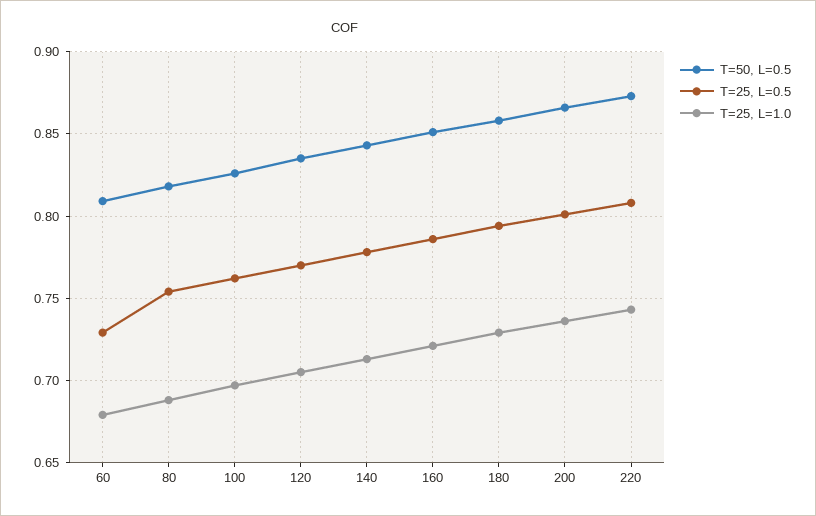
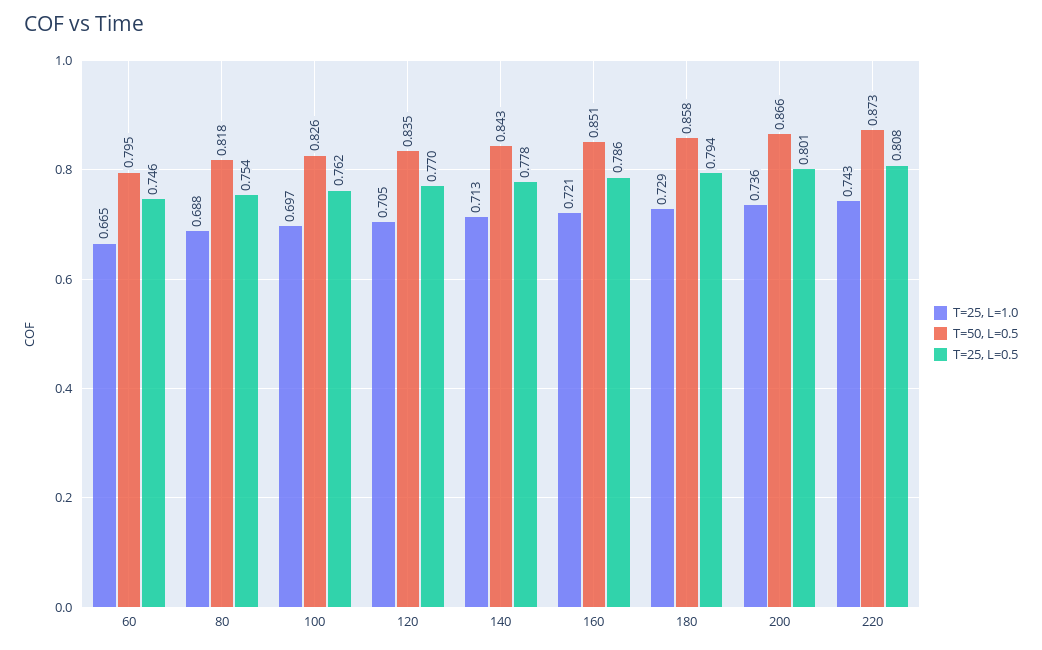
T=50, L=0.5, 60: 0.81 -> 0.795
T=25, L=0.5, 60: 0.73 -> 0.746
T=25, L=1.0, 60: 0.68 -> 0.665

